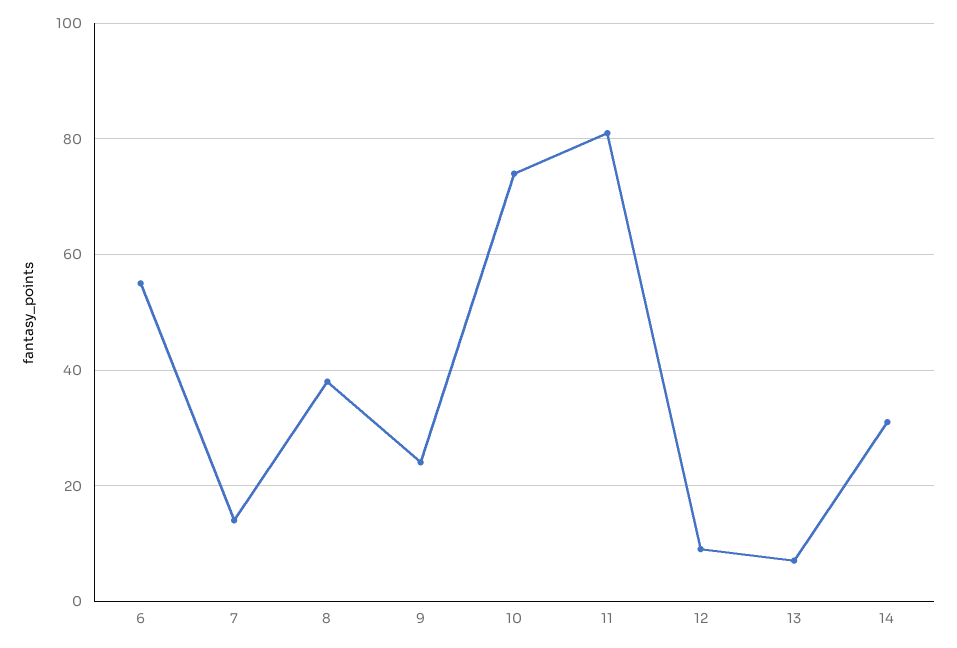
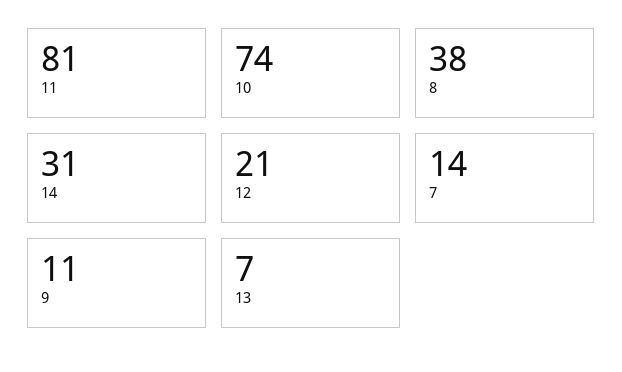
6: 55 -> none
9: 25 -> 11
12: 10 -> 21

